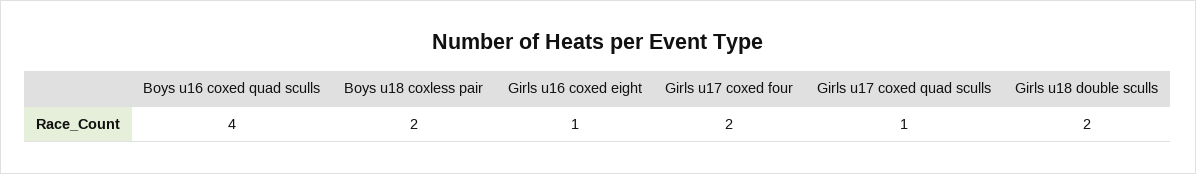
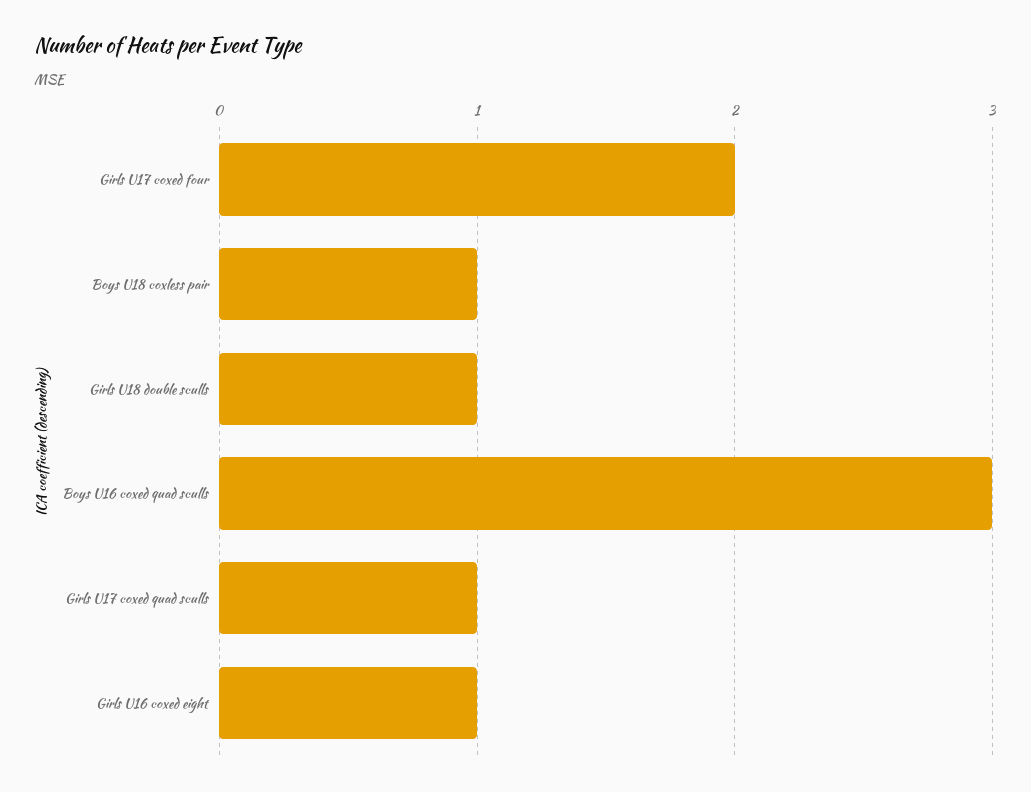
Boys u16 coxed quad sculls: 4 -> 3
Boys u18 coxless pair: 2 -> 1
Girls u18 double sculls: 2 -> 1

